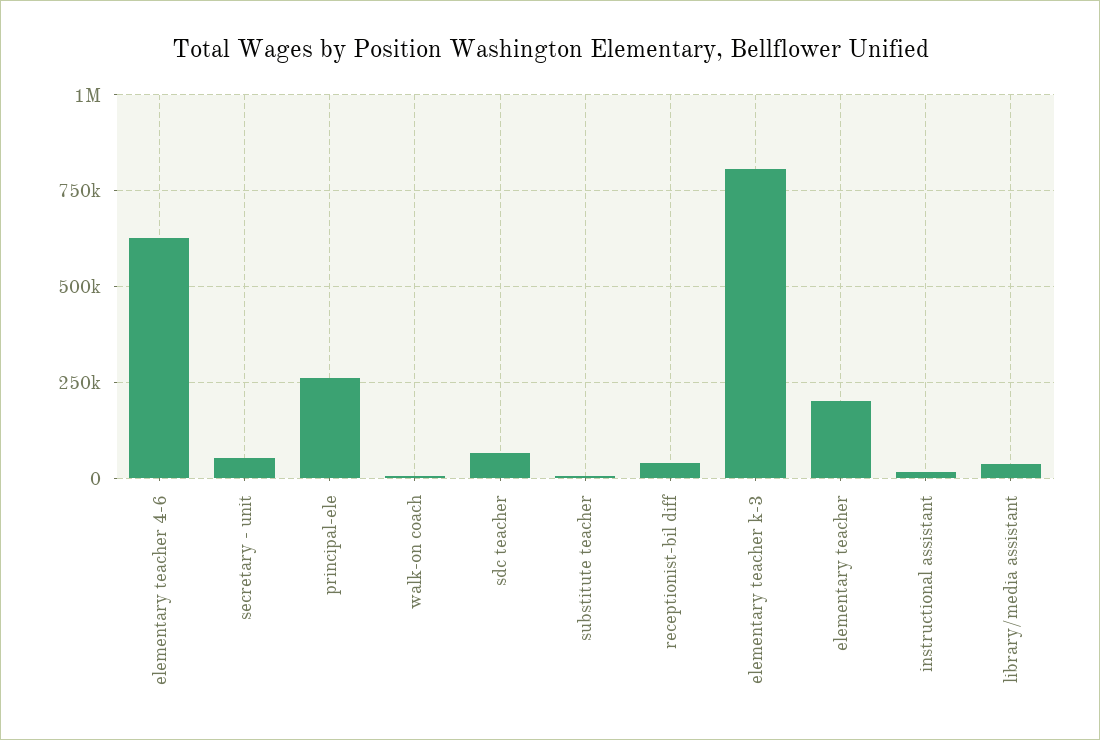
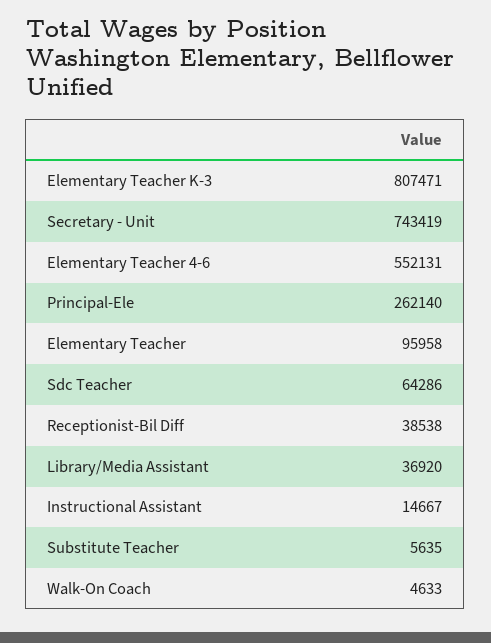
elementary teacher 4-6: 625000 -> 552131
secretary - unit: 50000 -> 743419
elementary teacher: 200000 -> 95958

